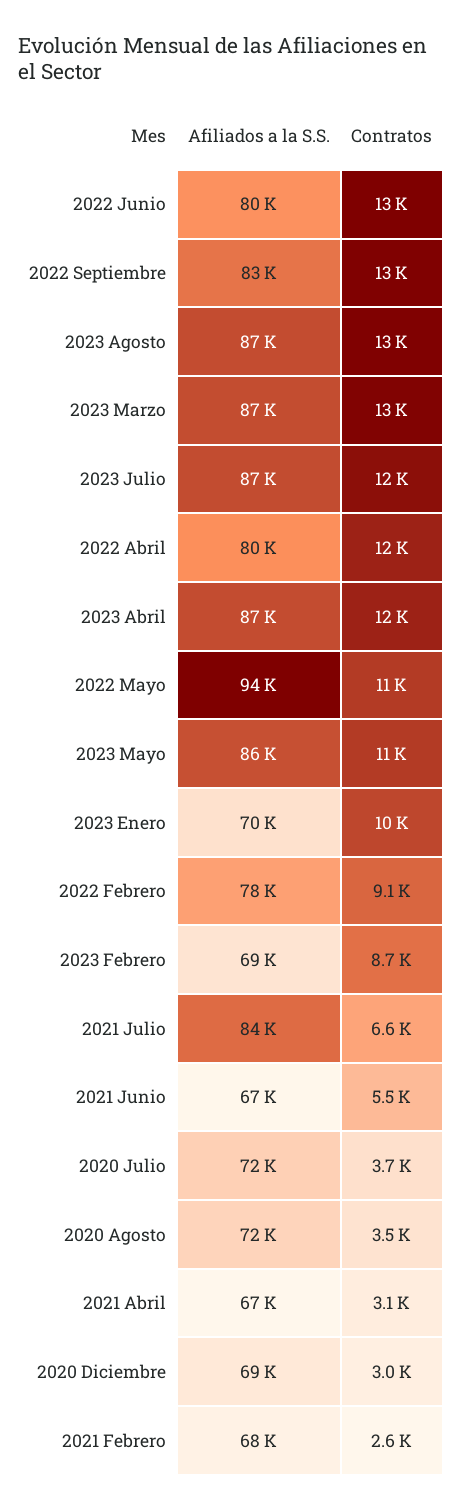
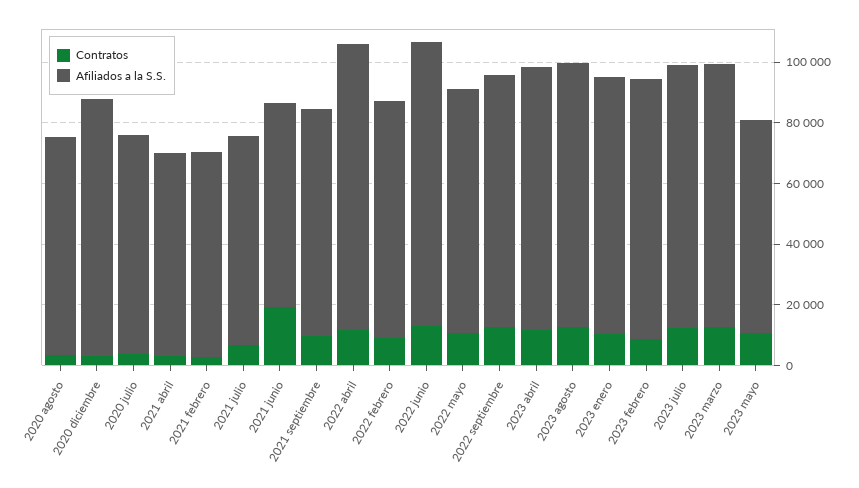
Afiliados a la S.S., 2022 Junio: 80000 -> 95000
Afiliados a la S.S., 2022 Abril: 80000 -> 95000
Afiliados a la S.S., 2022 Mayo: 94000 -> 80000
Afiliados a la S.S., 2023 Mayo: 86000 -> 70000
Afiliados a la S.S., 2023 Enero: 70000 -> 85000
Afiliados a la S.S., 2023 Febrero: 69000 -> 85000
Afiliados a la S.S., 2021 Julio: 84000 -> 70000
Contratos, 2021 Junio: 5500 -> 20000
Afiliados a la S.S., 2020 Diciembre: 69000 -> 85000
Contratos, 2021 septiembre: none -> 10000
Afiliados a la S.S., 2021 septiembre: none -> 75000

